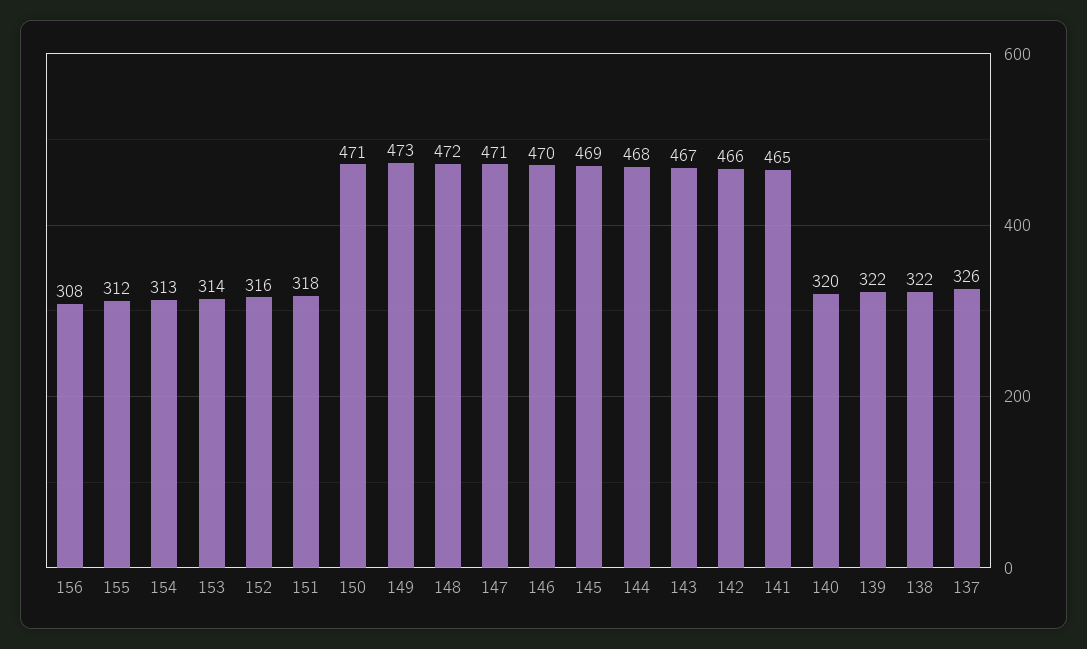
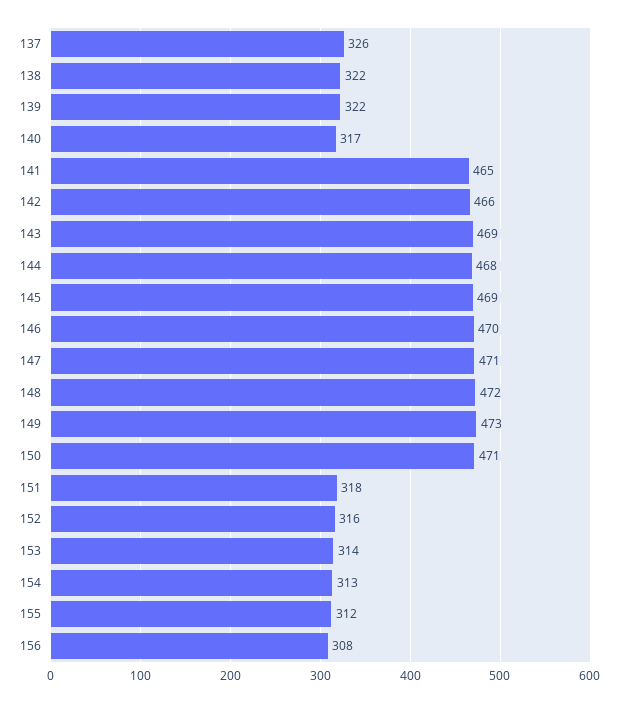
143: 467 -> 469
140: 320 -> 317

